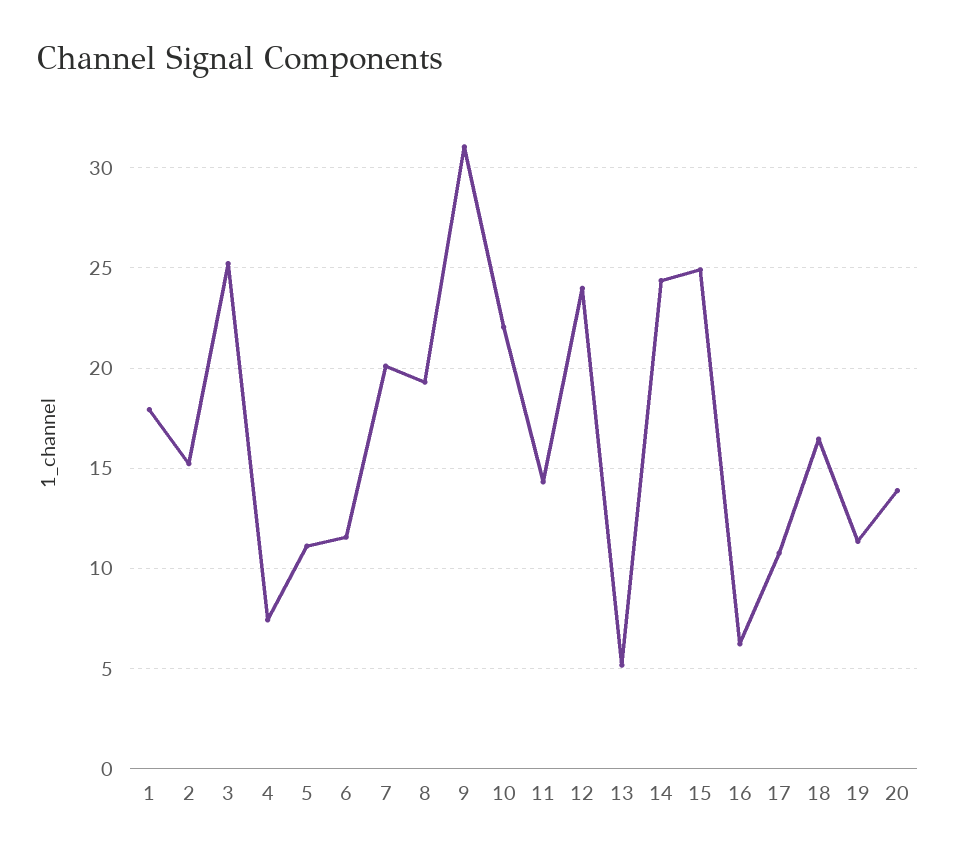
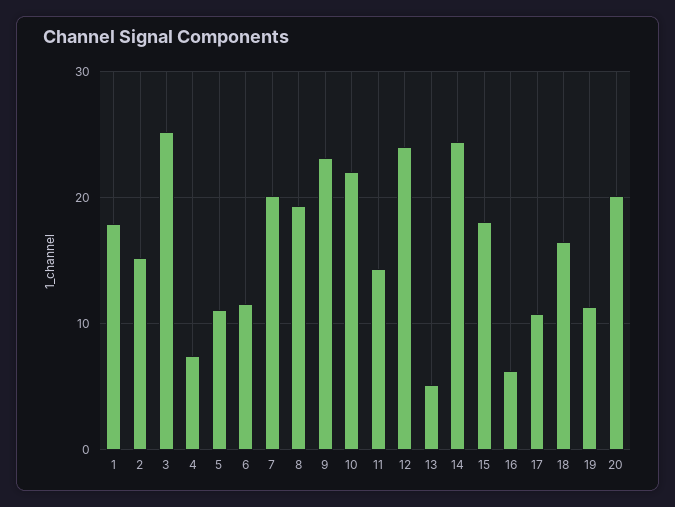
9: 31 -> 23
15: 25 -> 18
20: 14 -> 20

